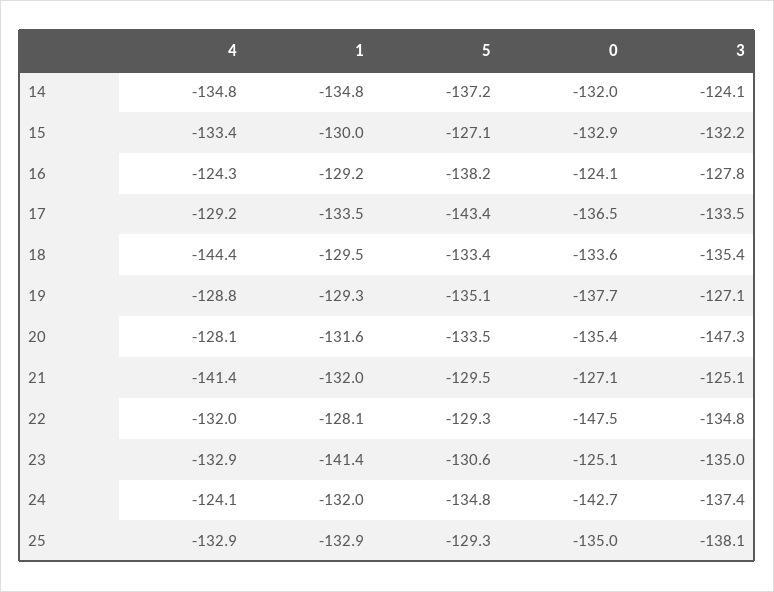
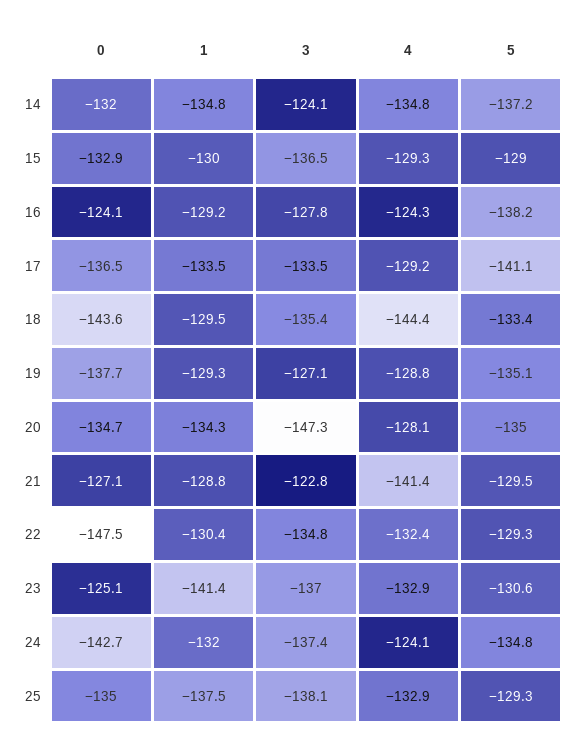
4, 15: -133.4 -> -129.3
5, 15: -127.1 -> -129
3, 15: -132.2 -> -136.5
5, 17: -143.4 -> -141.1
0, 18: -133.6 -> -143.6
1, 20: -131.6 -> -134.3
5, 20: -133.5 -> -135
0, 20: -135.4 -> -134.7
1, 21: -132 -> -128.8
3, 21: -125.1 -> -122.8
4, 22: -132 -> -132.4
1, 22: -128.1 -> -130.4
3, 23: -135 -> -137
1, 25: -132.9 -> -137.5

